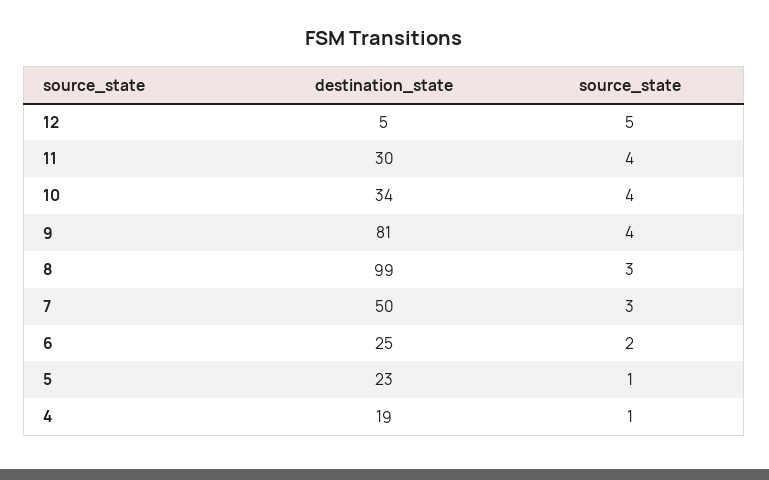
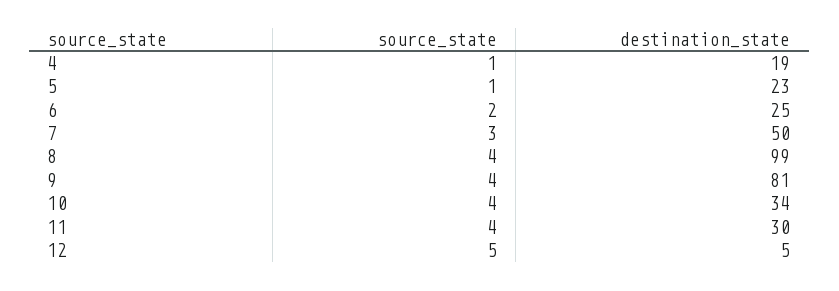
source_state, 8: 3 -> 4

